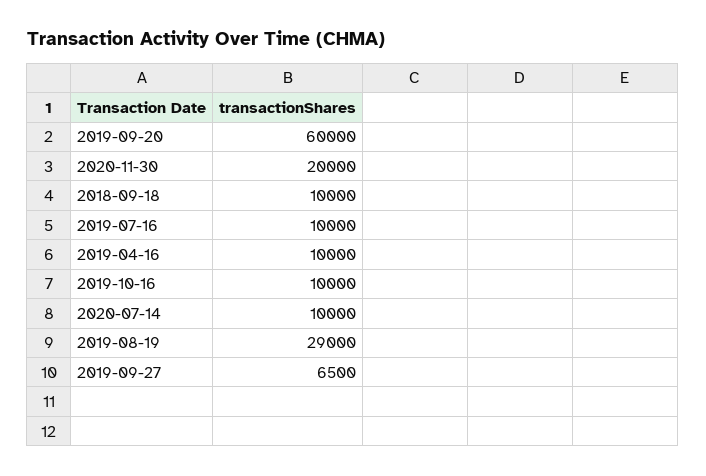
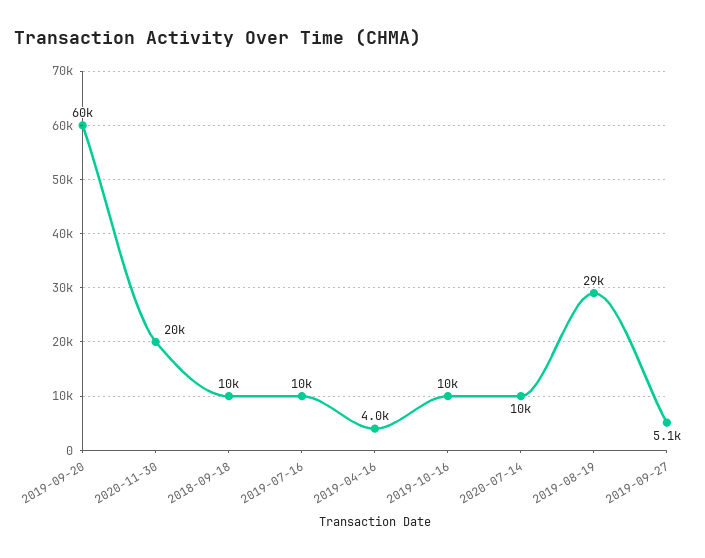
2019-04-16: 10000 -> 4000
2019-09-27: 6500 -> 5100

